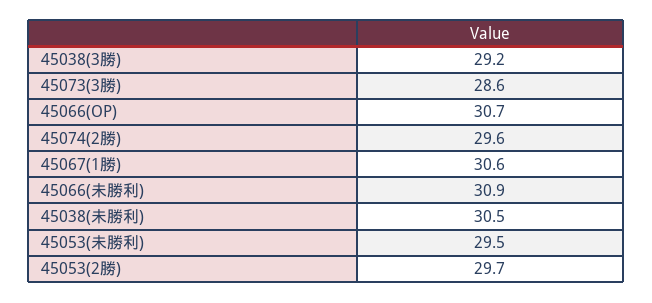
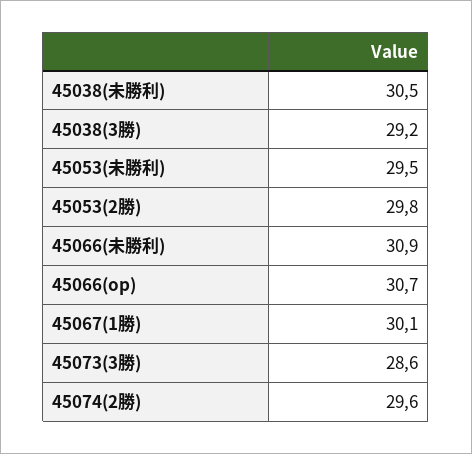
45067(1勝): 30.6 -> 30.1
45053(2勝): 29.7 -> 29.8

